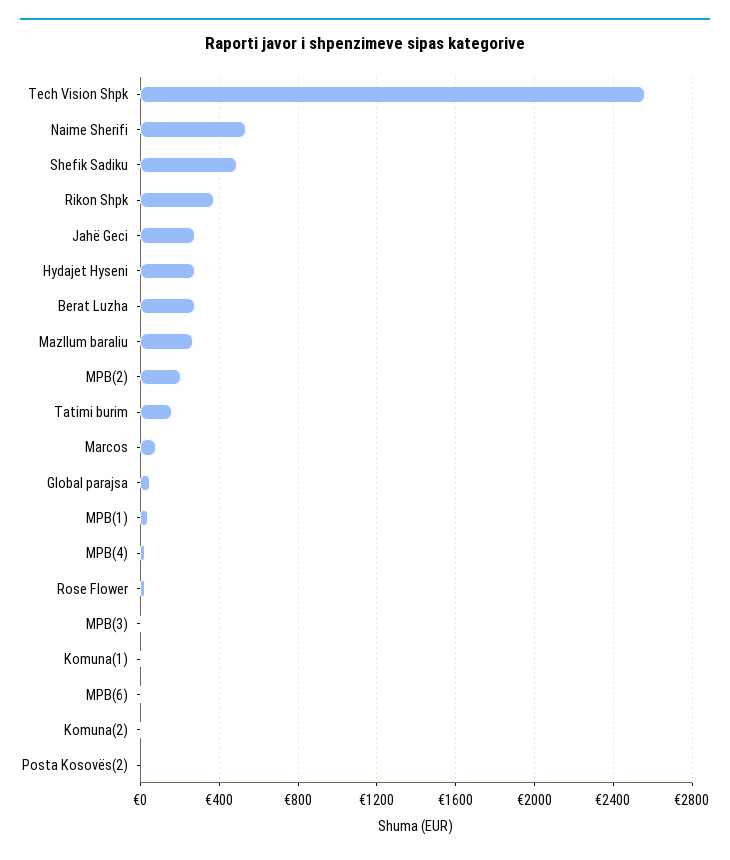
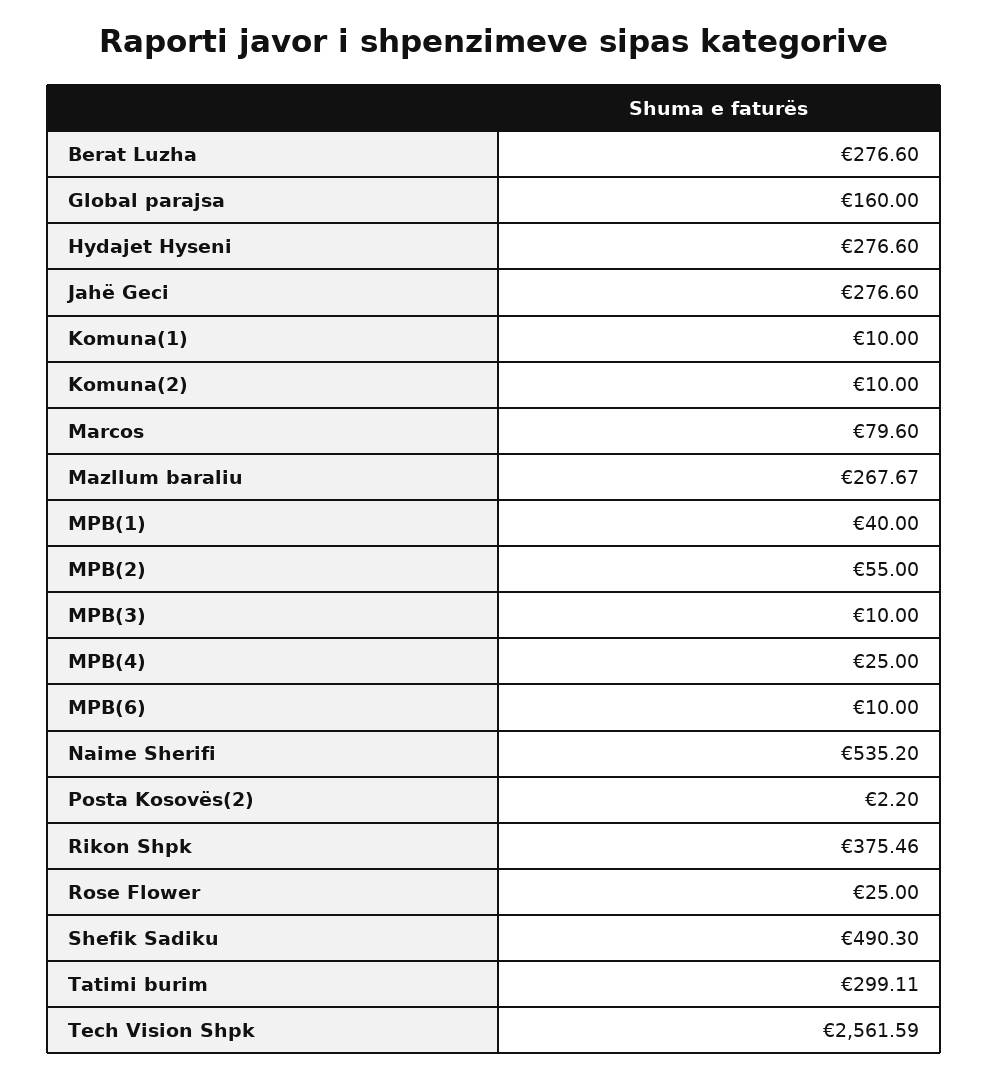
MPB(2): 200 -> 55
Tatimi burim: 150 -> 299.11
Global parajsa: 50 -> 160

